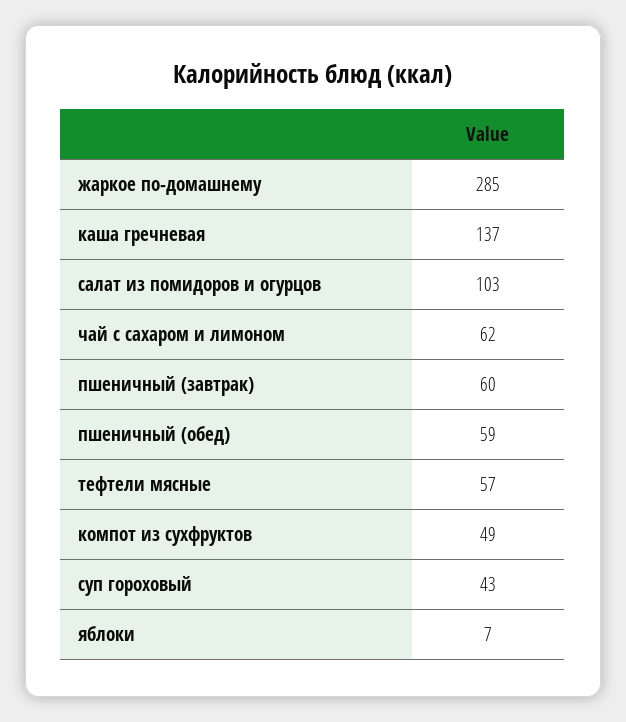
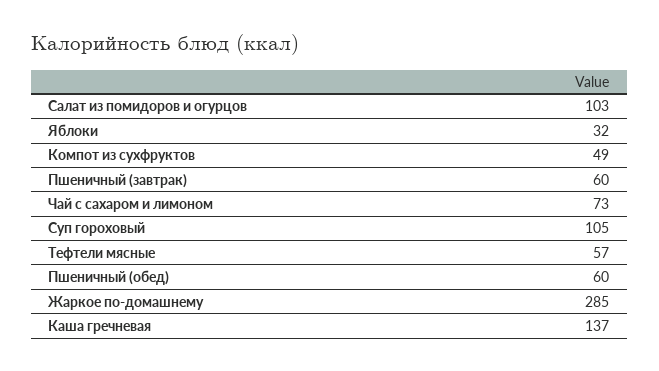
чай с сахаром и лимоном: 62 -> 73
пшеничный (обед): 59 -> 60
суп гороховый: 43 -> 105
яблоки: 7 -> 32

